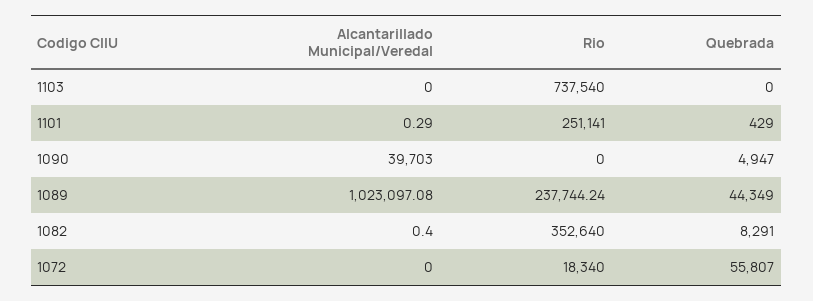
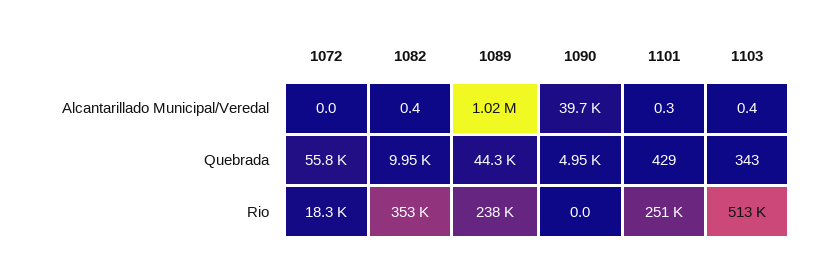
Alcantarillado Municipal/Veredal, 1103: 0 -> 0.4
Rio, 1103: 737540 -> 513000
Quebrada, 1103: 0 -> 343
Quebrada, 1082: 8291 -> 9950

